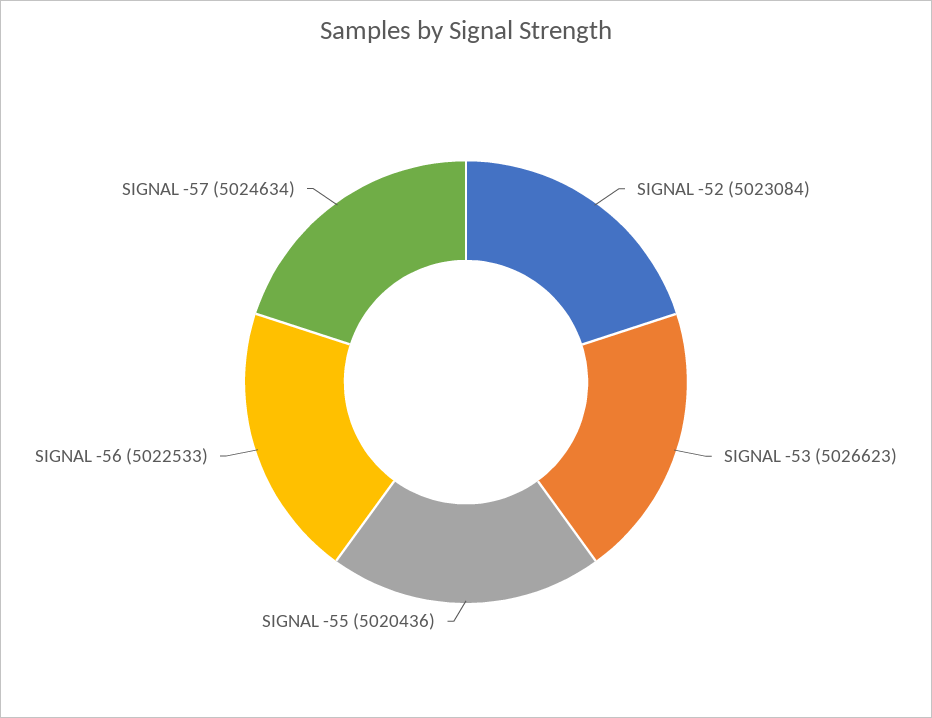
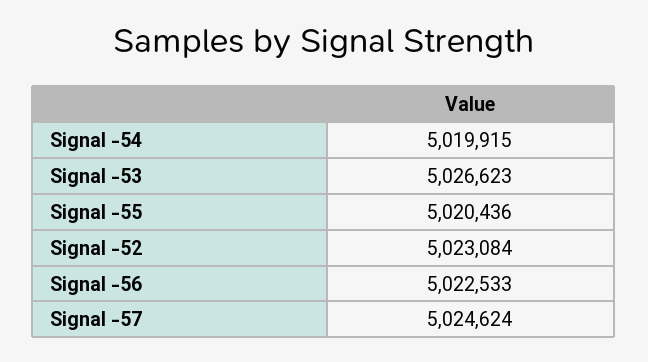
SIGNAL -57: 5024634 -> 5024624
Signal -54: none -> 5019915

